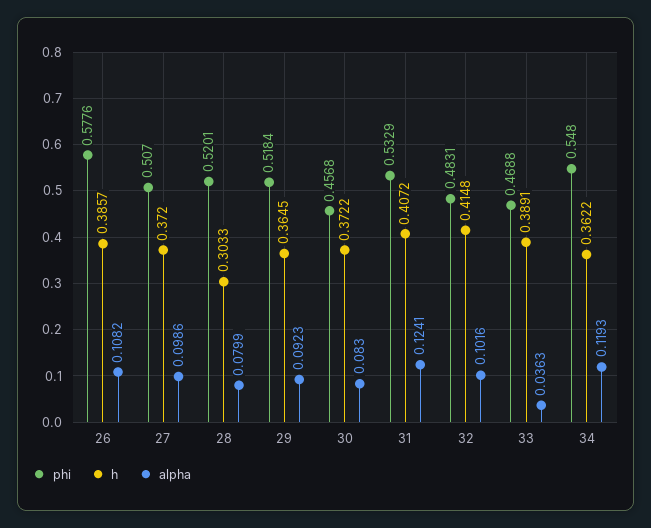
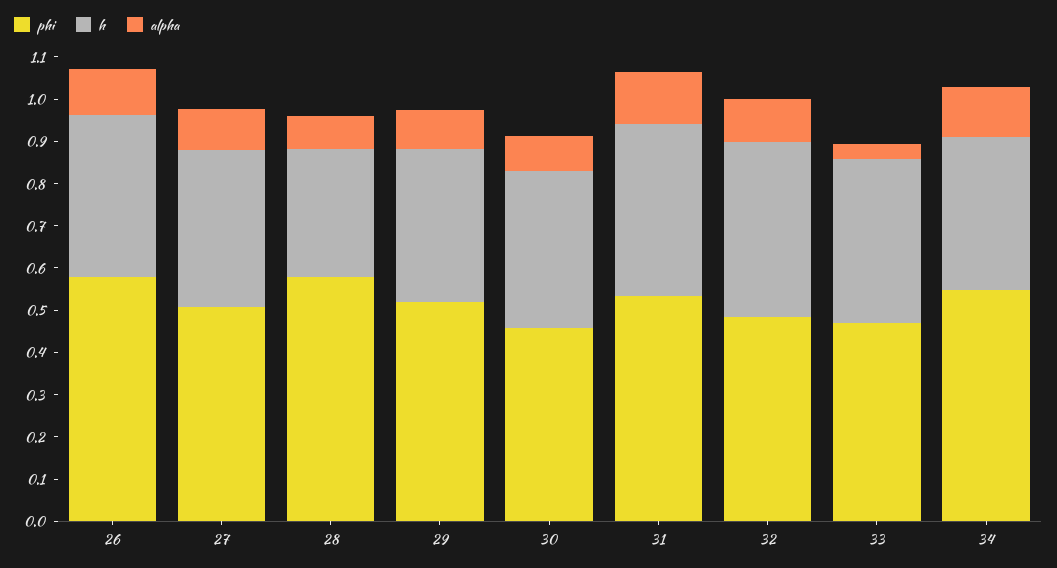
phi, 28: 0.5201 -> 0.58

